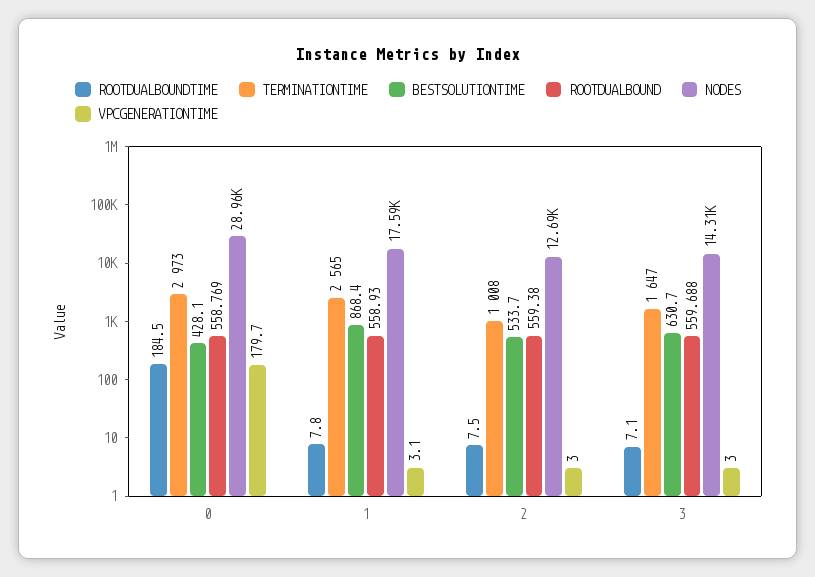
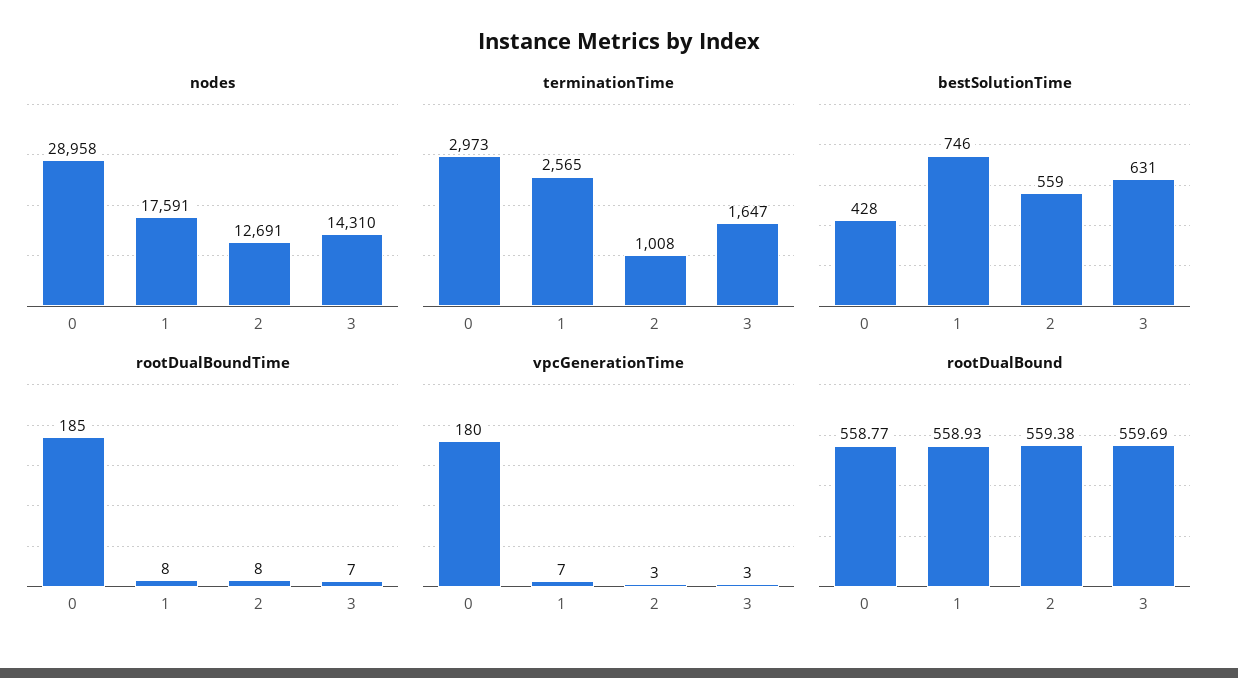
BESTSOLUTIONTIME, 1: 868.4 -> 746
VPCGENERATIONTIME, 1: 3.1 -> 7
BESTSOLUTIONTIME, 2: 533.7 -> 559

